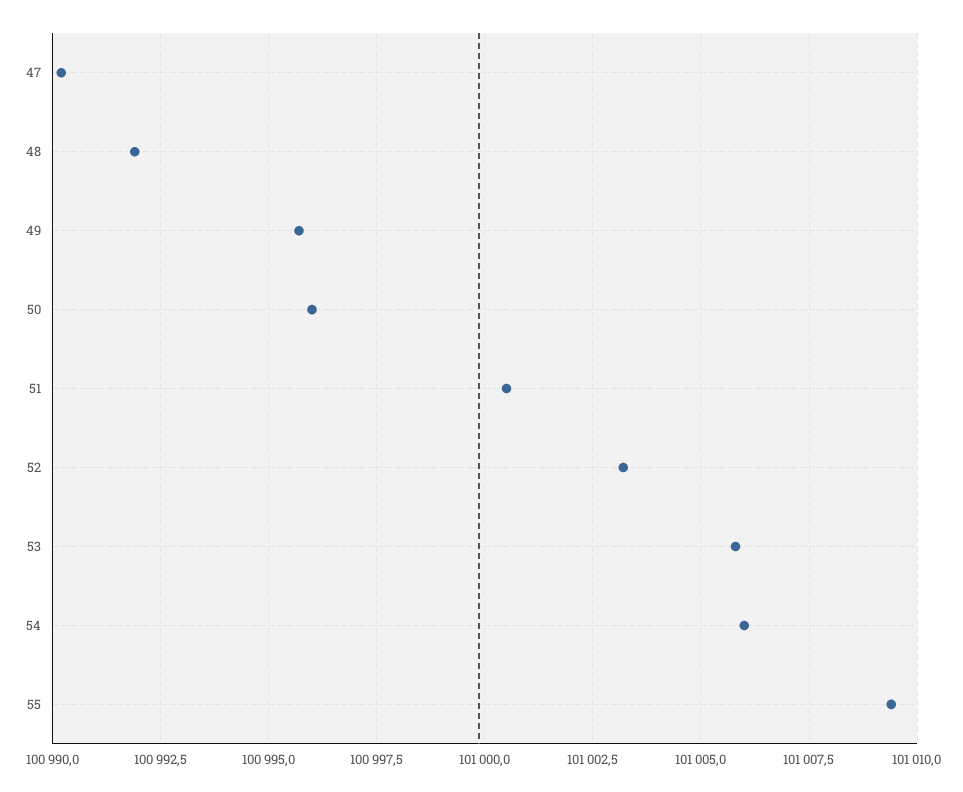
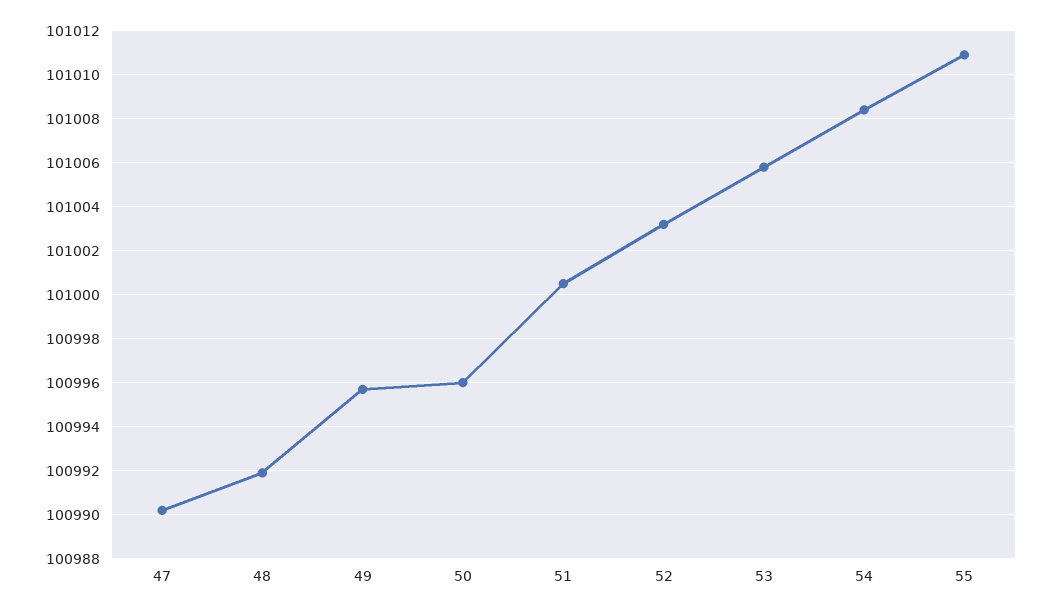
54: 101006 -> 101008.5
55: 101009.5 -> 101011

